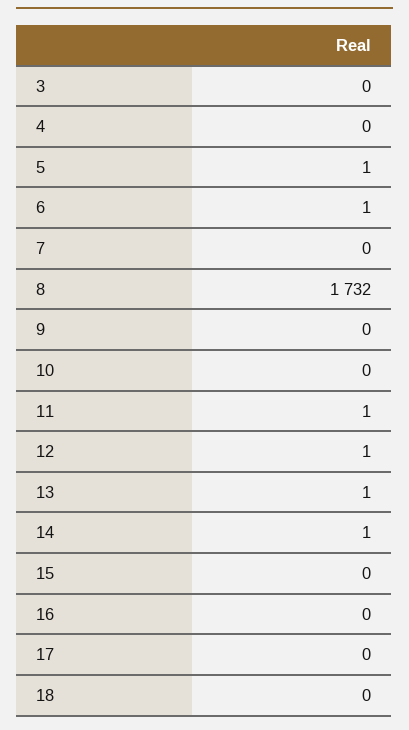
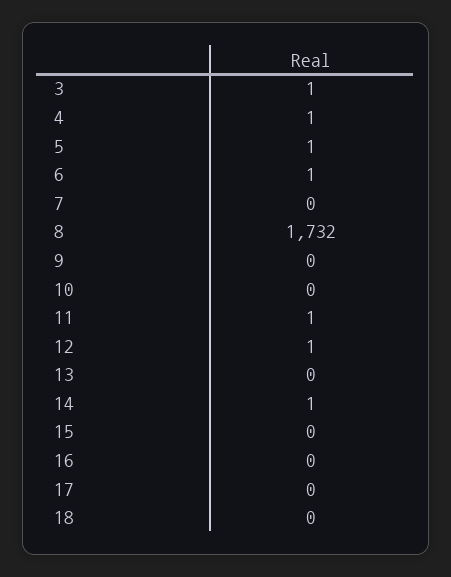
3: 0 -> 1
4: 0 -> 1
13: 1 -> 0

